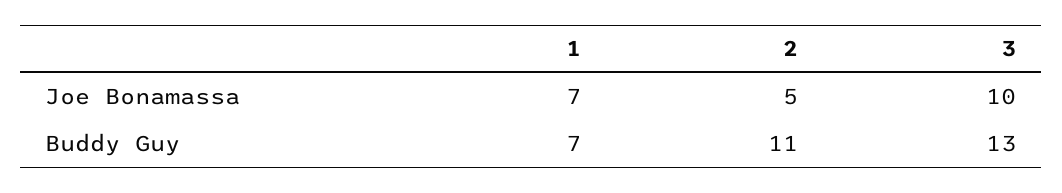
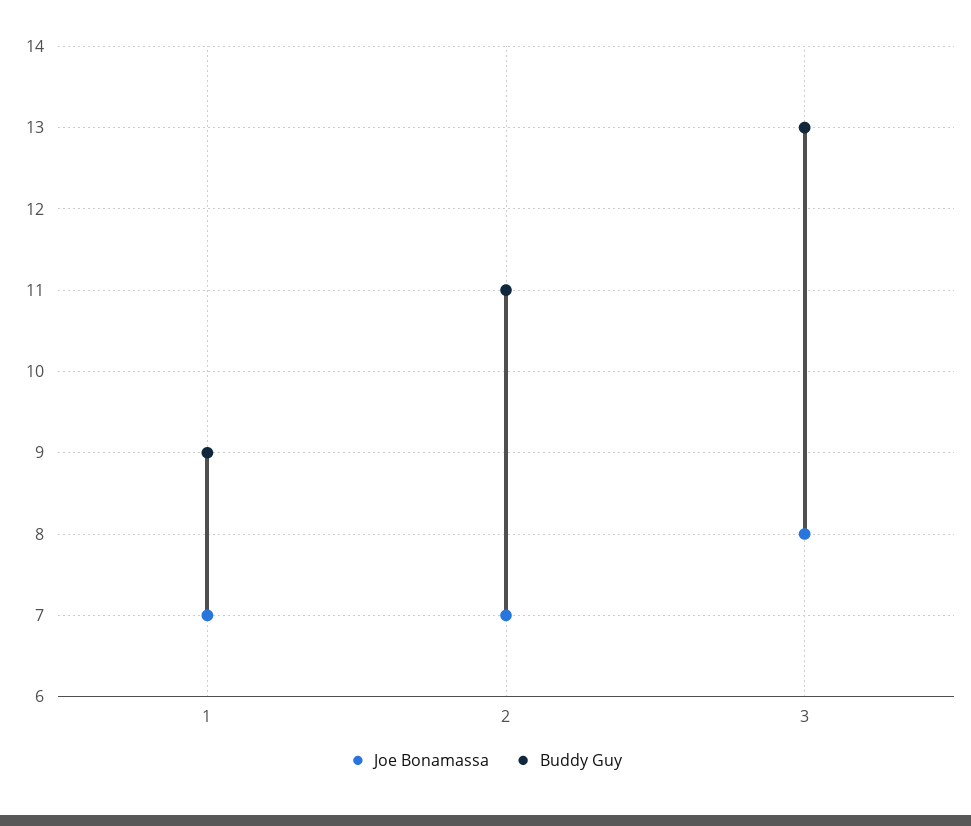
Joe Bonamassa, 2: 5 -> 7
Joe Bonamassa, 3: 10 -> 8
Buddy Guy, 1: 7 -> 9

